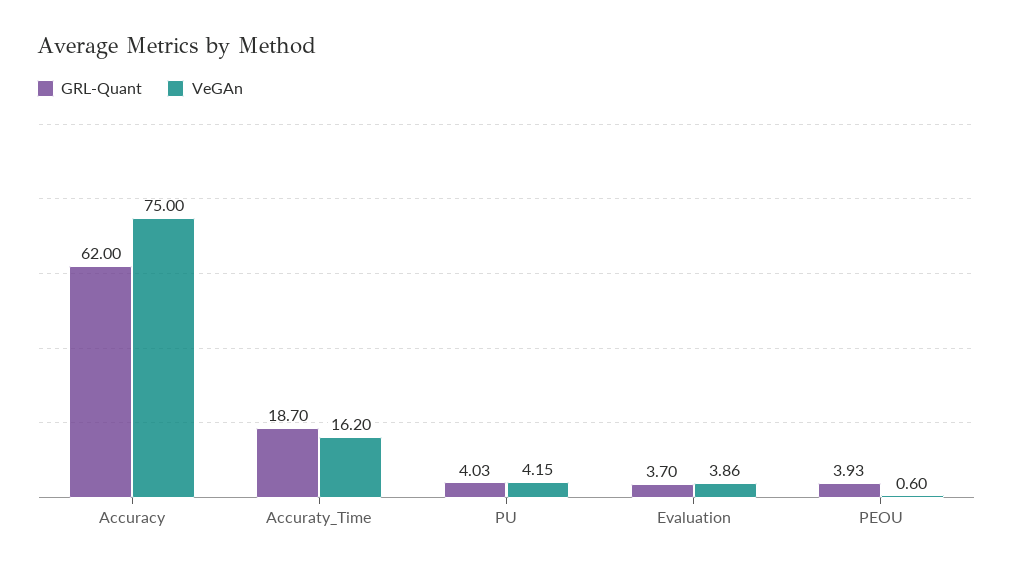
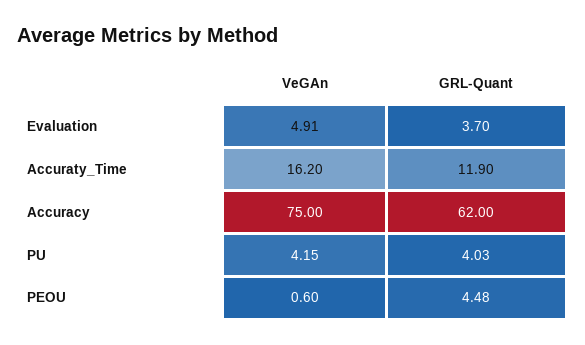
GRL-Quant, Accuraty_Time: 18.7 -> 11.9
VeGAn, Evaluation: 3.86 -> 4.91
GRL-Quant, PEOU: 3.93 -> 4.48

